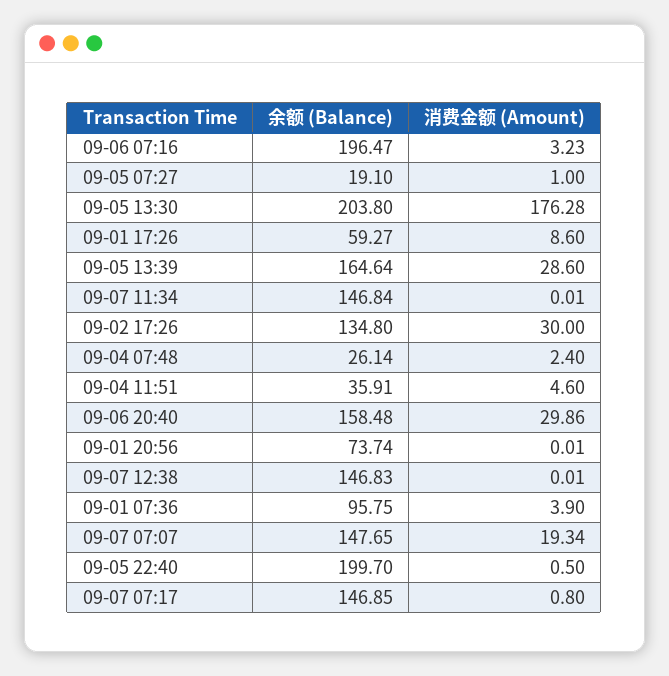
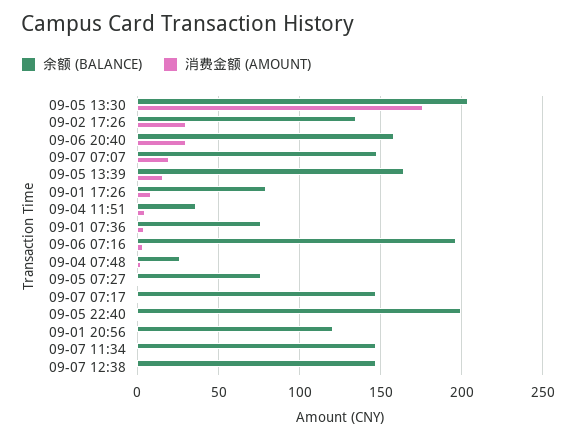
余额 (Balance), 09-05 07:27: 19.1 -> 75
余额 (Balance), 09-01 17:26: 59.27 -> 80
消费金额 (Amount), 09-05 13:39: 28.6 -> 15
余额 (Balance), 09-01 20:56: 73.74 -> 120
余额 (Balance), 09-01 07:36: 95.75 -> 75

